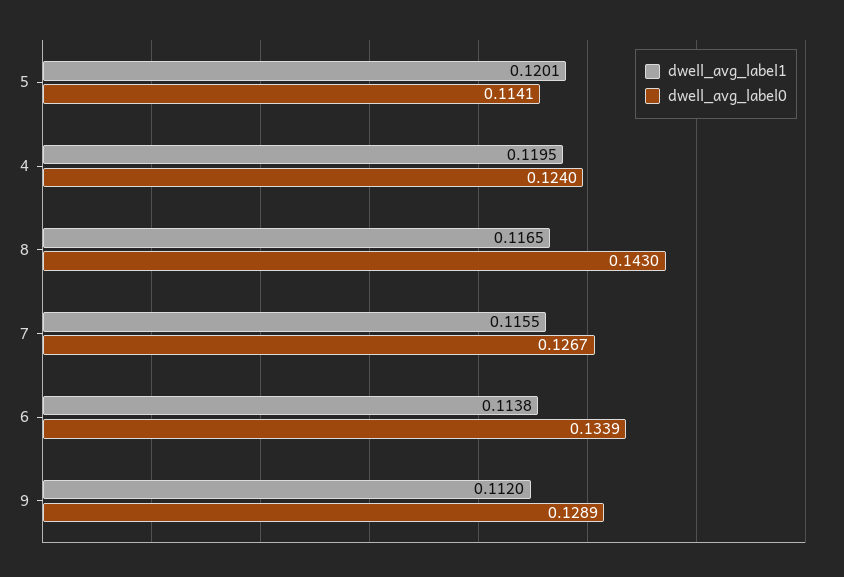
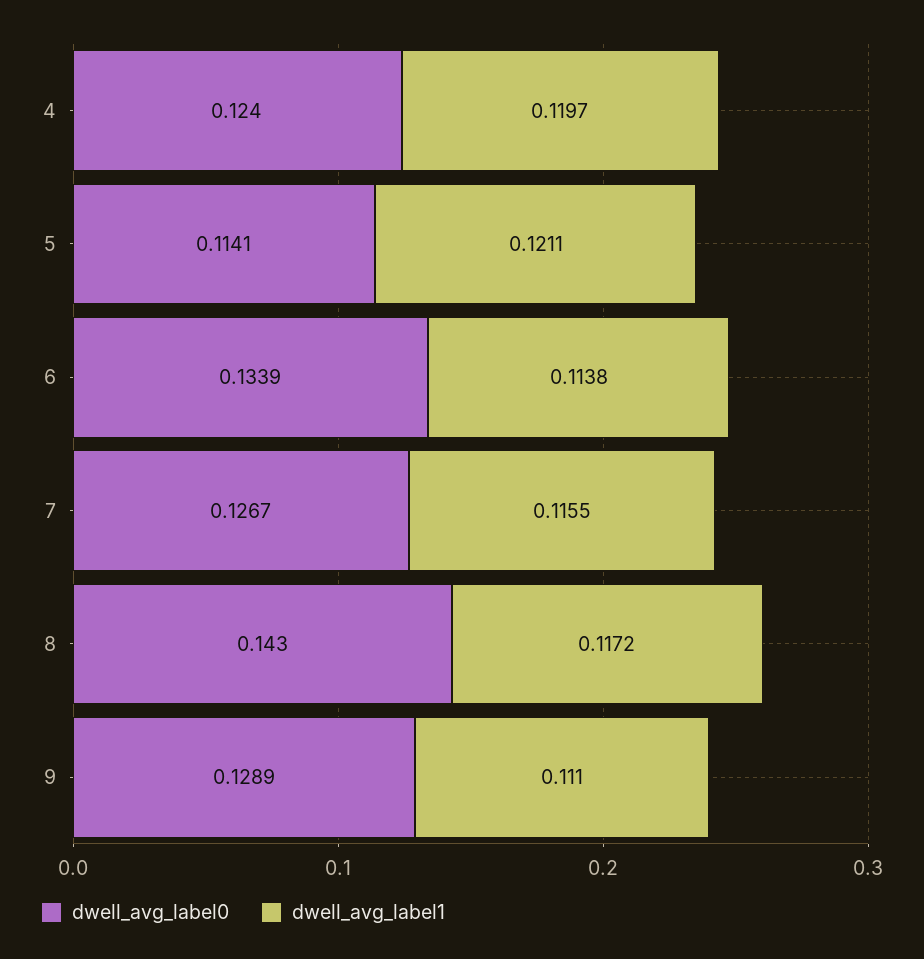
dwell_avg_label1, 5: 0.1201 -> 0.1211
dwell_avg_label1, 4: 0.1195 -> 0.1197
dwell_avg_label1, 8: 0.1165 -> 0.1172
dwell_avg_label1, 9: 0.112 -> 0.111

